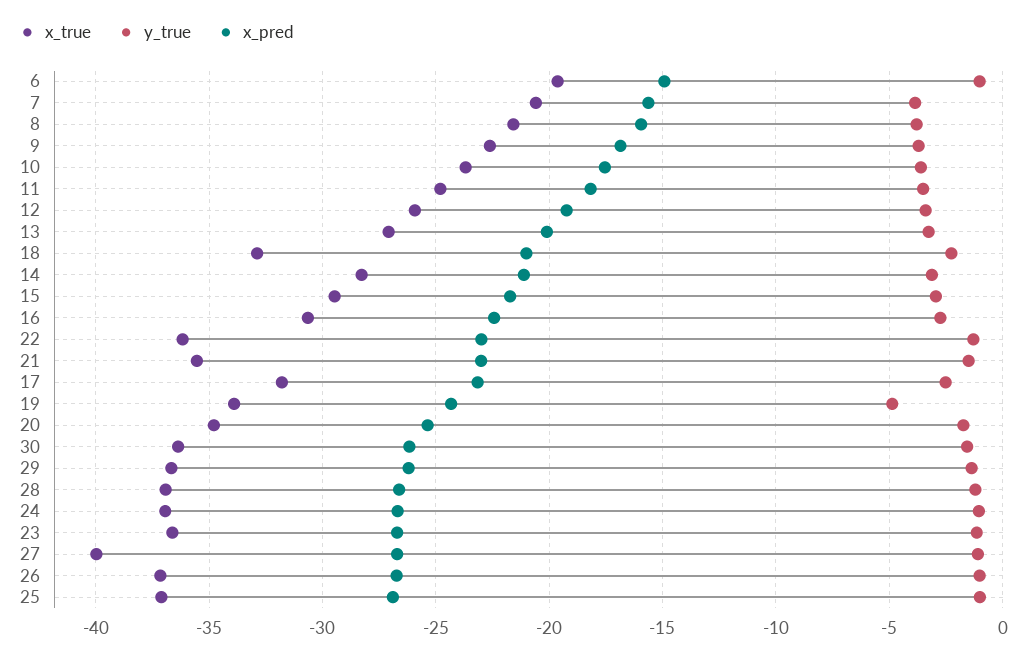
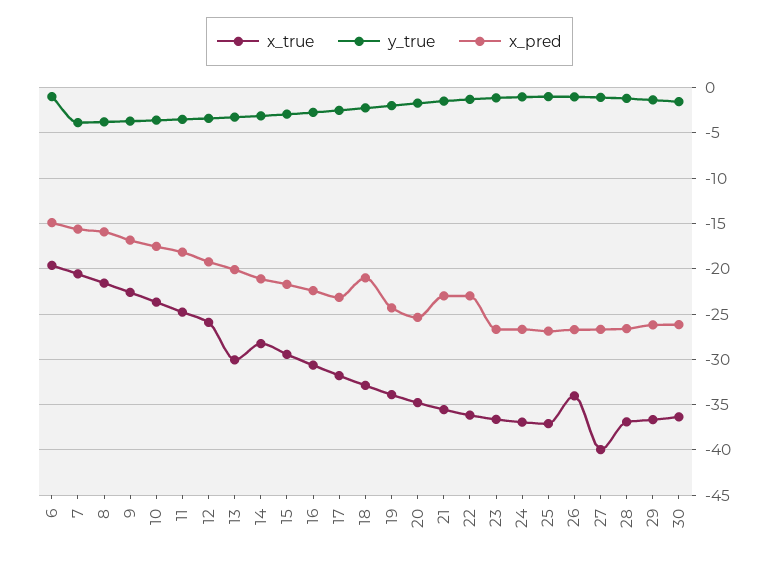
x_true, 13: -27 -> -30
y_true, 19: -5 -> -2
x_true, 26: -37 -> -34

